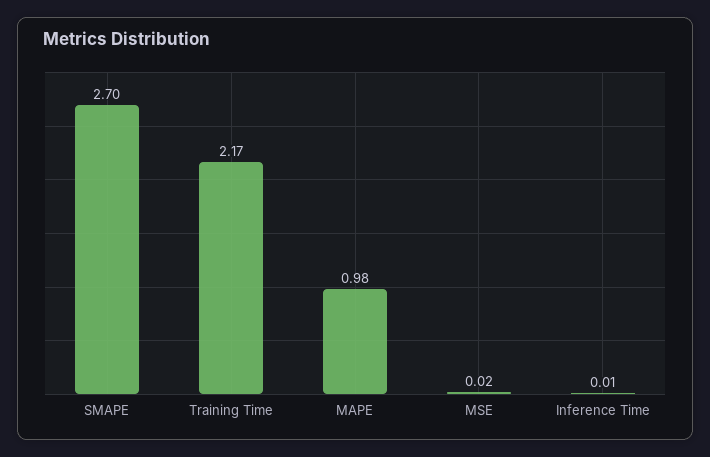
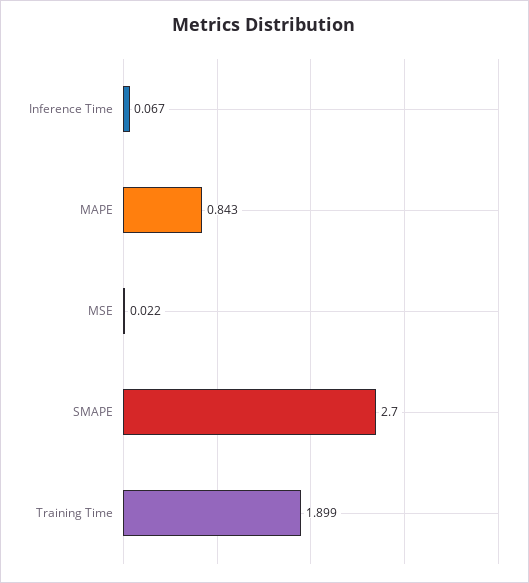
Training Time: 2.17 -> 1.899
MAPE: 0.98 -> 0.843
Inference Time: 0.01 -> 0.067

